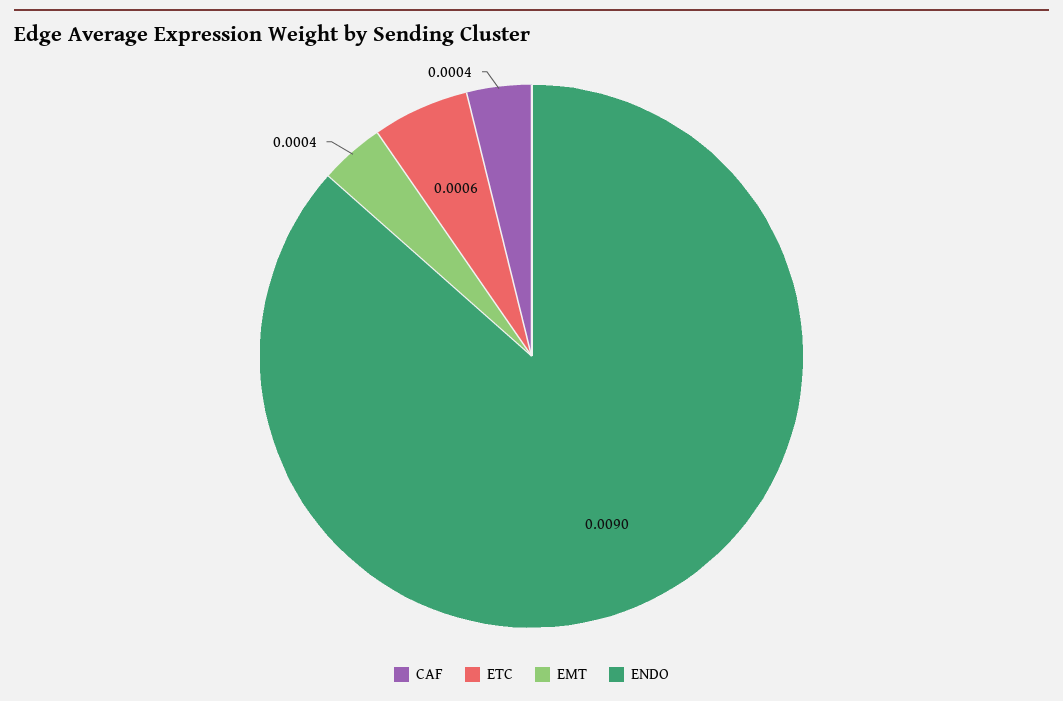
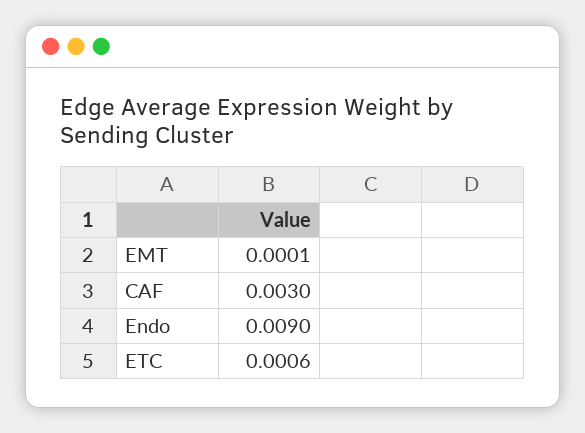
CAF: 0.0004 -> 0.003
EMT: 0.0004 -> 0.0001

